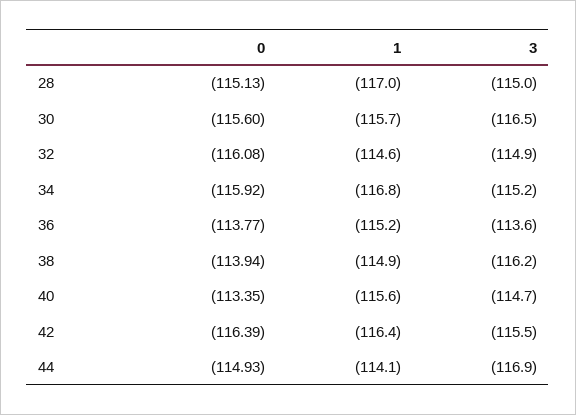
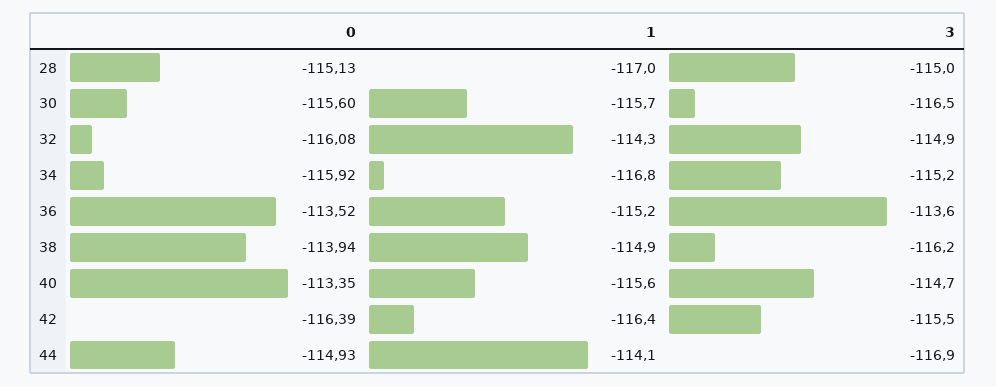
1, 32: -114.6 -> -114.3
0, 36: -113.77 -> -113.52

